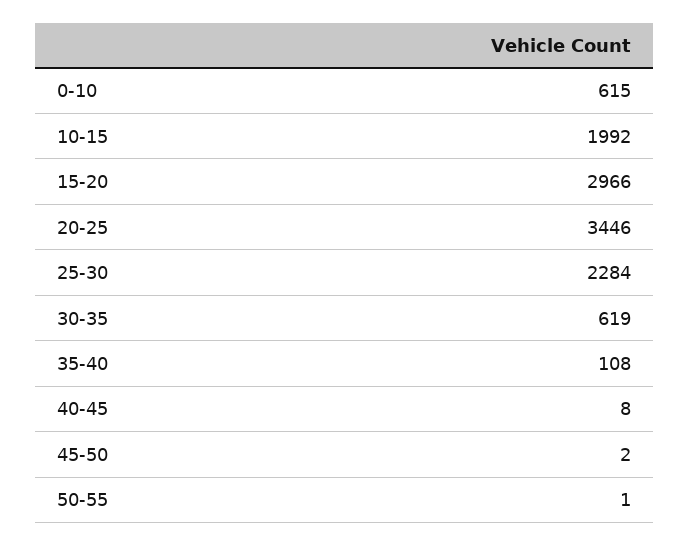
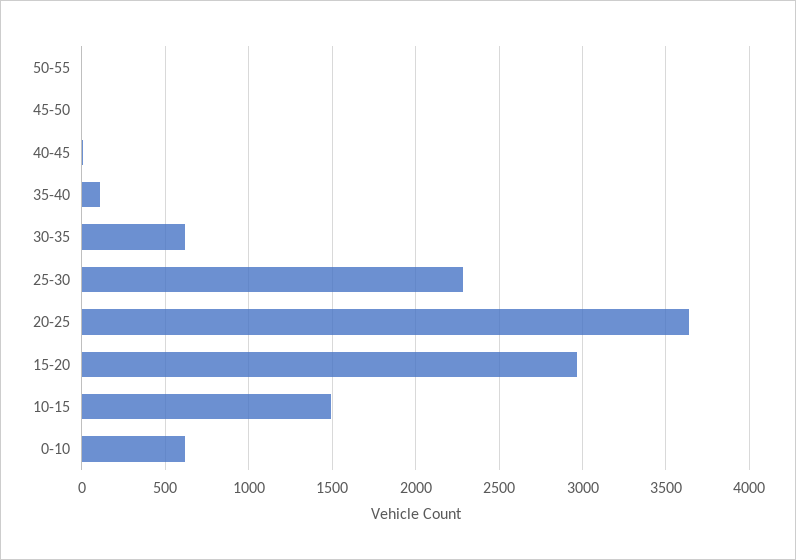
10-15: 1992 -> 1500
20-25: 3446 -> 3650

